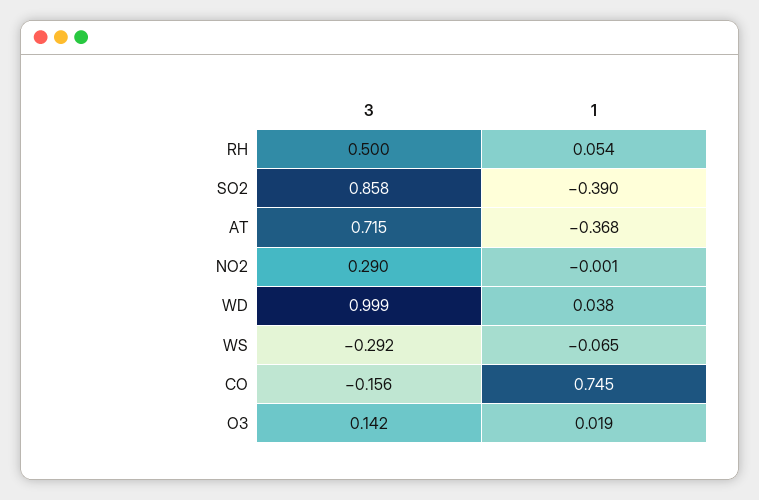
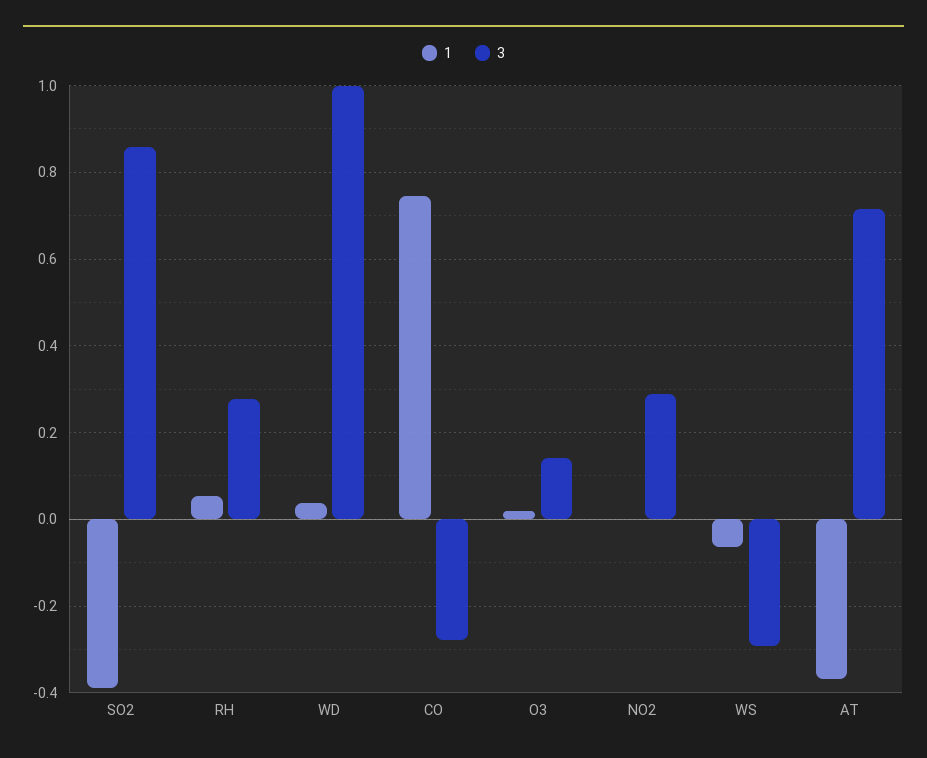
3, RH: 0.5 -> 0.28
3, CO: -0.156 -> -0.28

